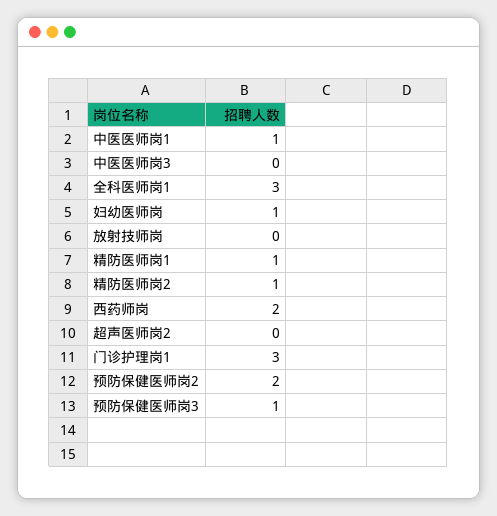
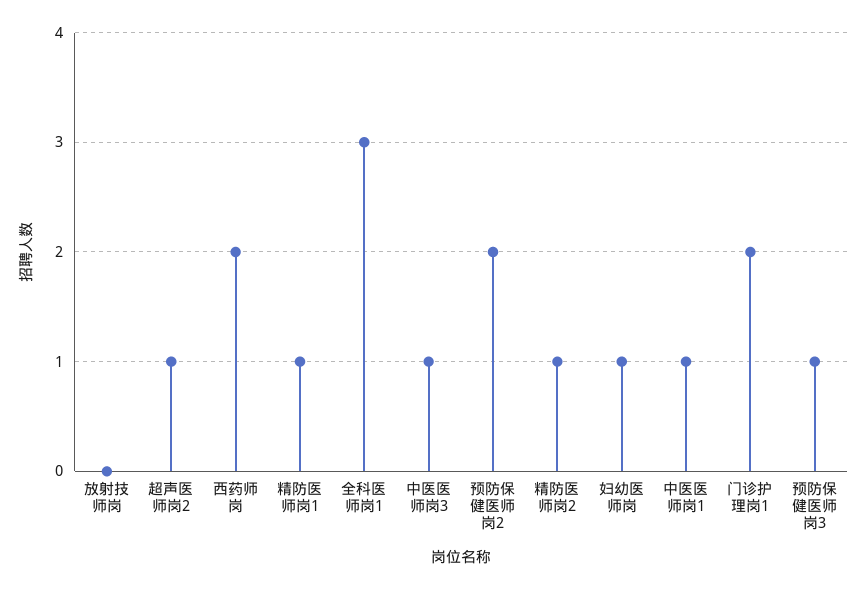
中医医师岗3: 0 -> 1
超声医师岗2: 0 -> 1
门诊护理岗1: 3 -> 2

